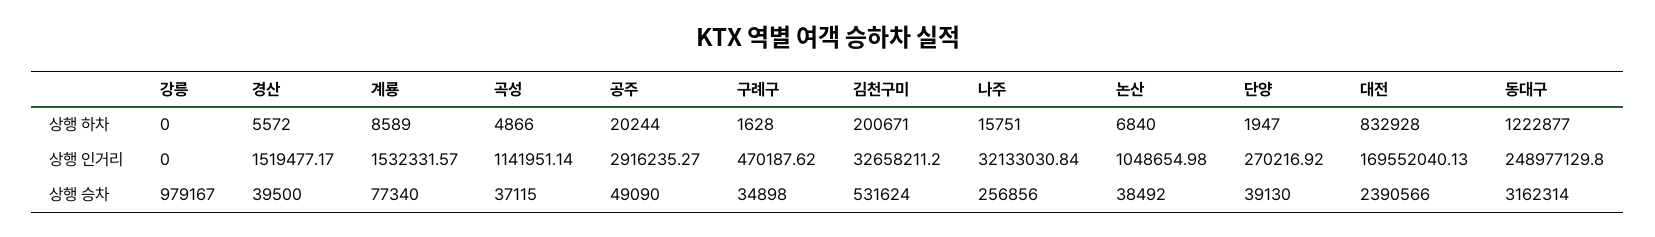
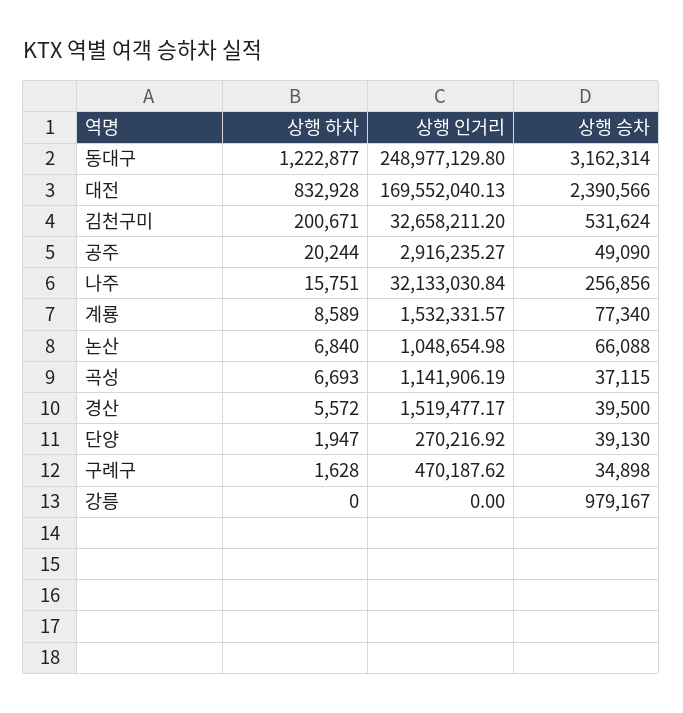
곡성, 상행 하차: 4866 -> 6693
곡성, 상행 인거리: 1141951.14 -> 1141906.19
논산, 상행 승차: 38492 -> 66088

